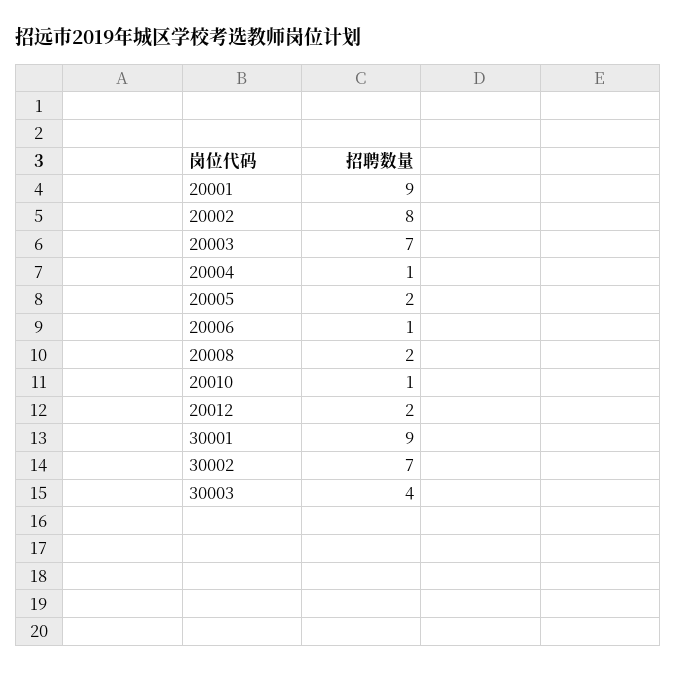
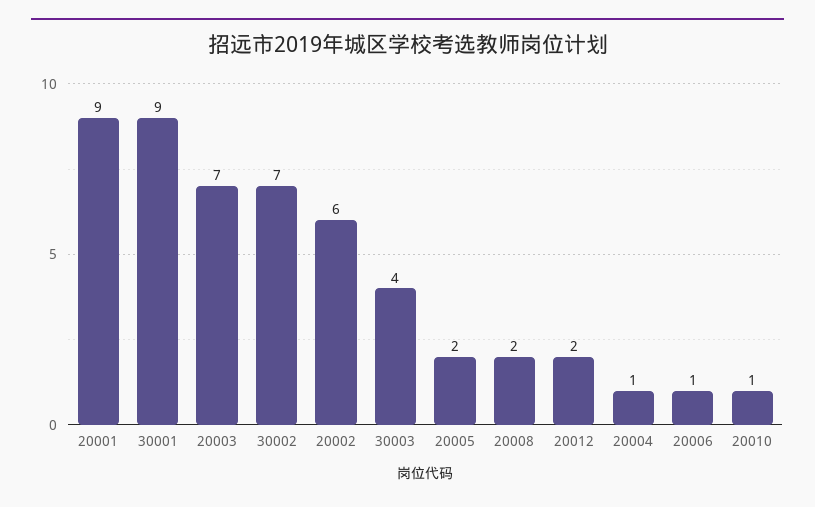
20002: 8 -> 6

